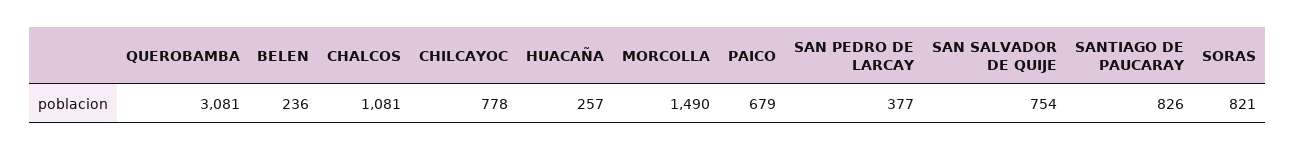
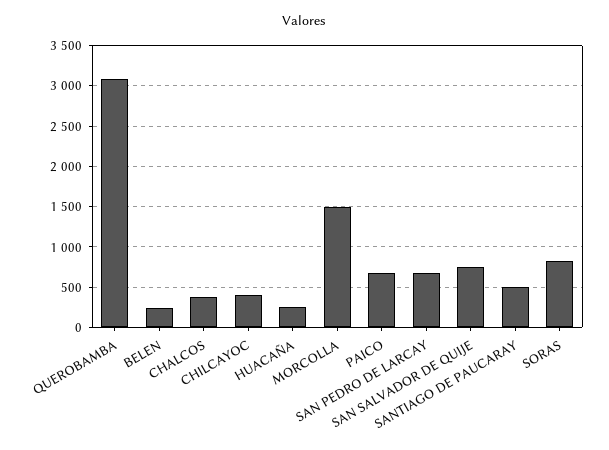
CHALCOS: 1081 -> 400
CHILCAYOC: 778 -> 400
SAN PEDRO DE LARCAY: 377 -> 700
SANTIAGO DE PAUCARAY: 826 -> 500

